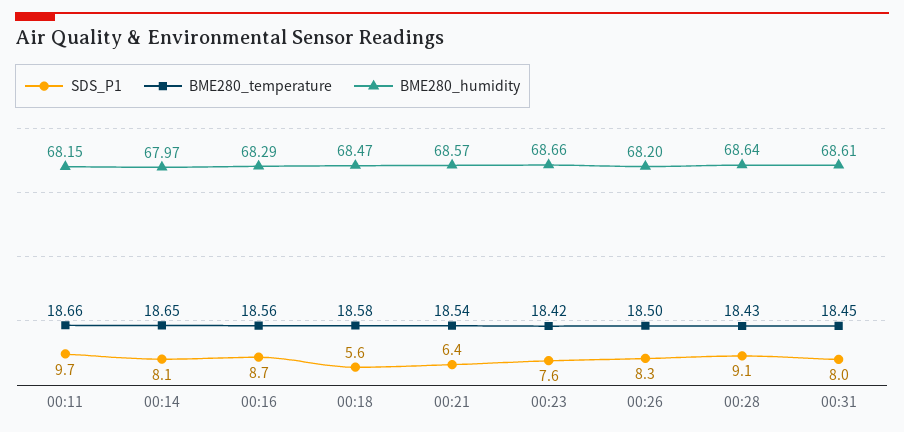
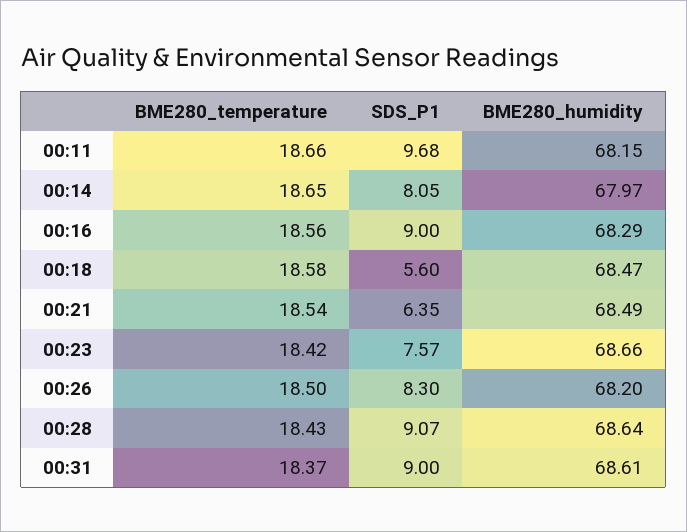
SDS_P1, 00:16: 8.7 -> 9
BME280_humidity, 00:21: 68.57 -> 68.49
SDS_P1, 00:31: 8 -> 9
BME280_temperature, 00:31: 18.45 -> 18.37

